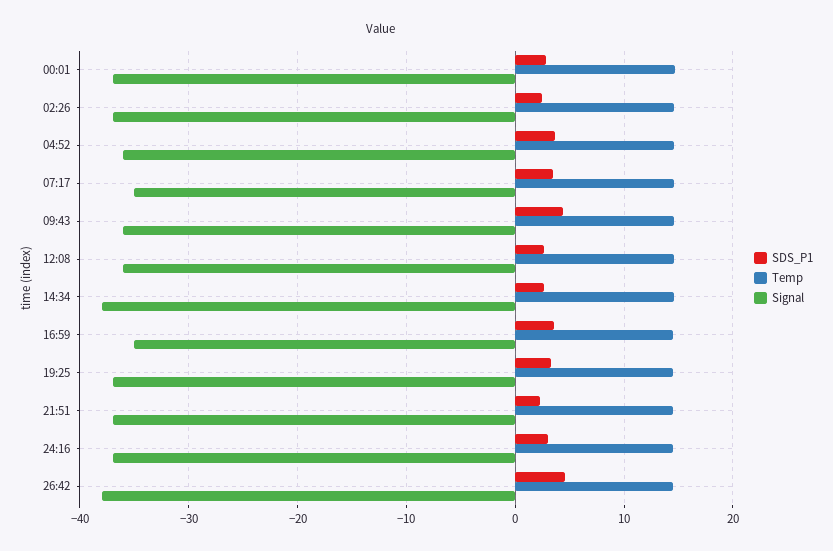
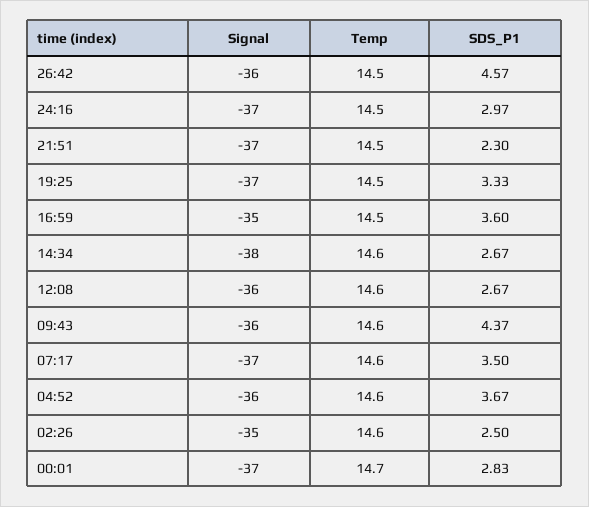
Signal, 02:26: -37 -> -35
Signal, 07:17: -35 -> -37
Signal, 26:42: -38 -> -36

